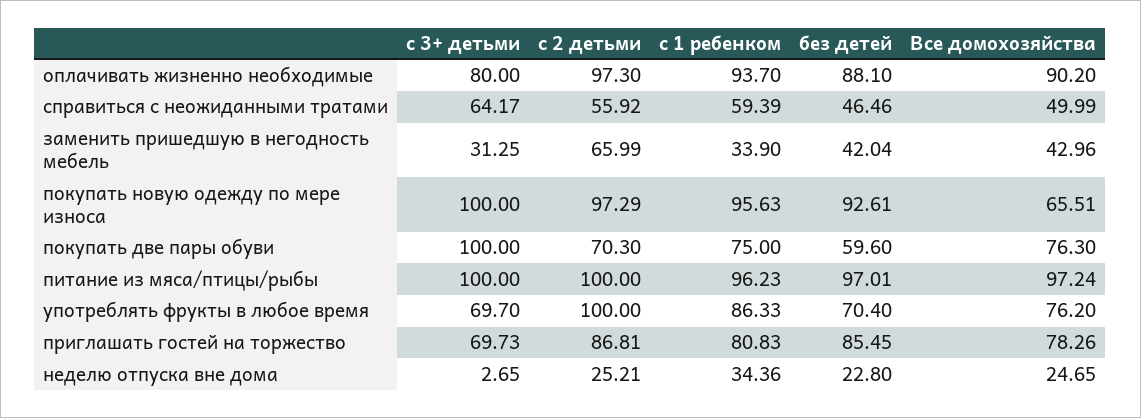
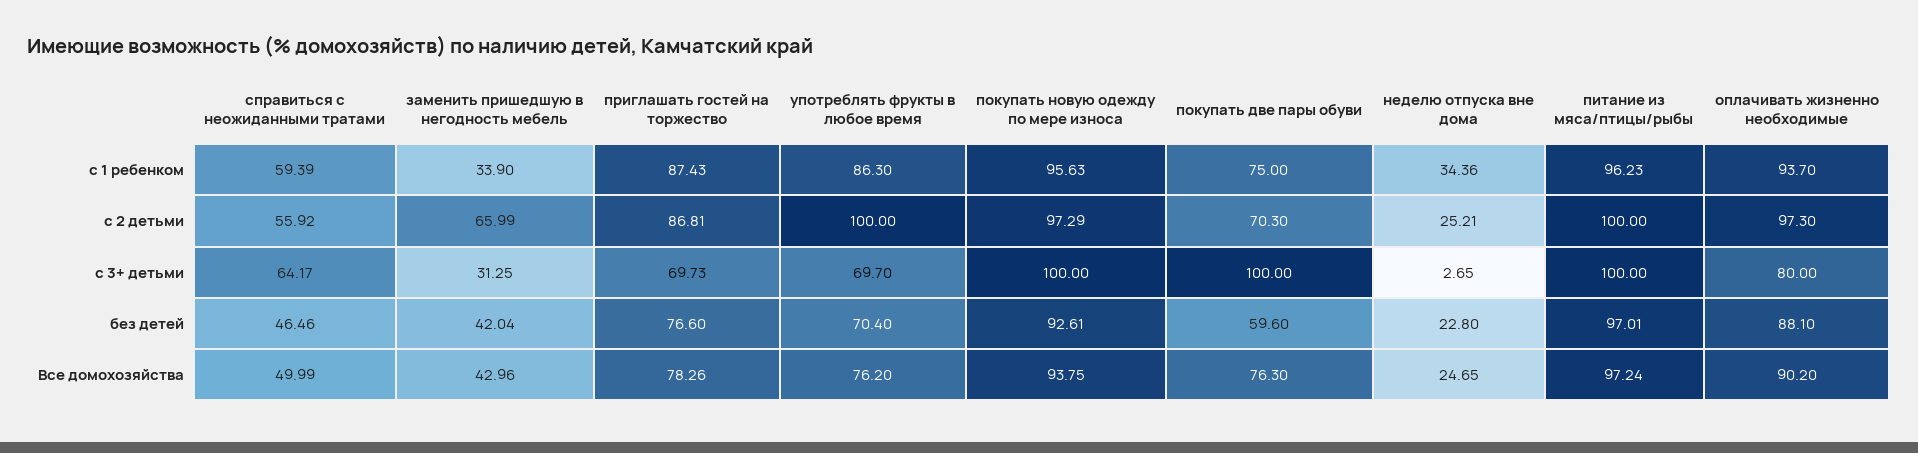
Все домохозяйства, покупать новую одежду по мере износа: 65.51 -> 93.75
с 1 ребенком, употреблять фрукты в любое время: 86.33 -> 86.3
с 1 ребенком, приглашать гостей на торжество: 80.83 -> 87.43
без детей, приглашать гостей на торжество: 85.45 -> 76.6

